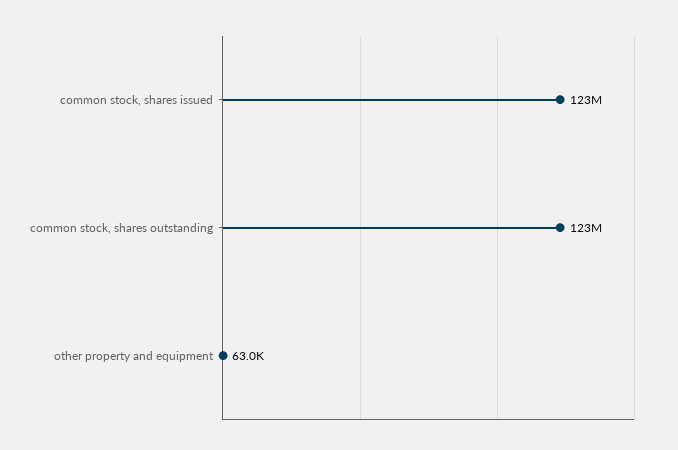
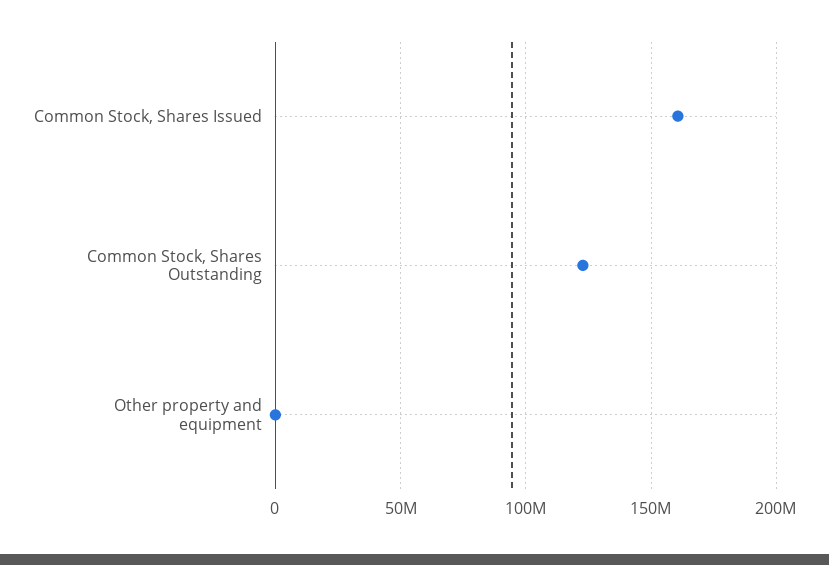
common stock, shares issued: 123000000 -> 160000000

